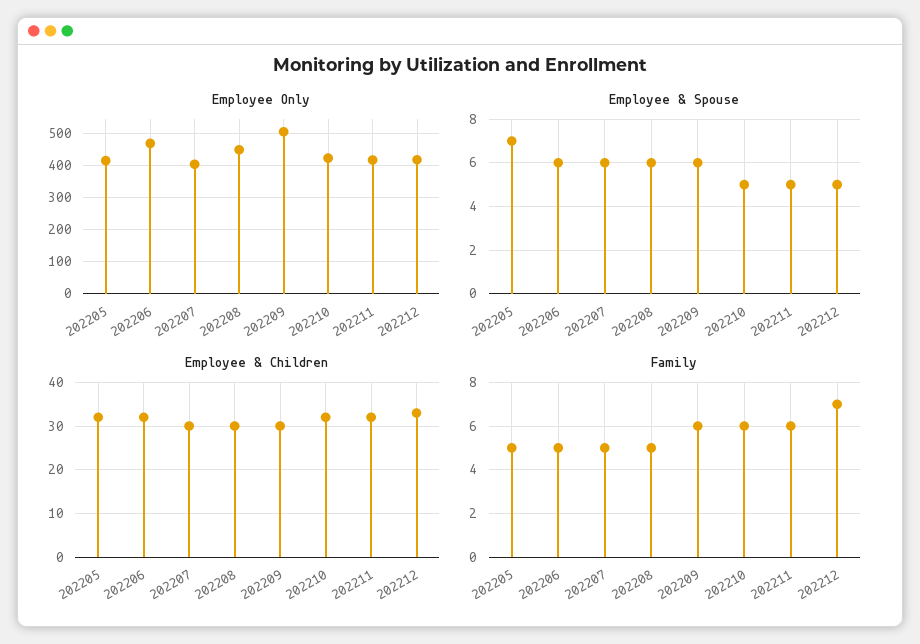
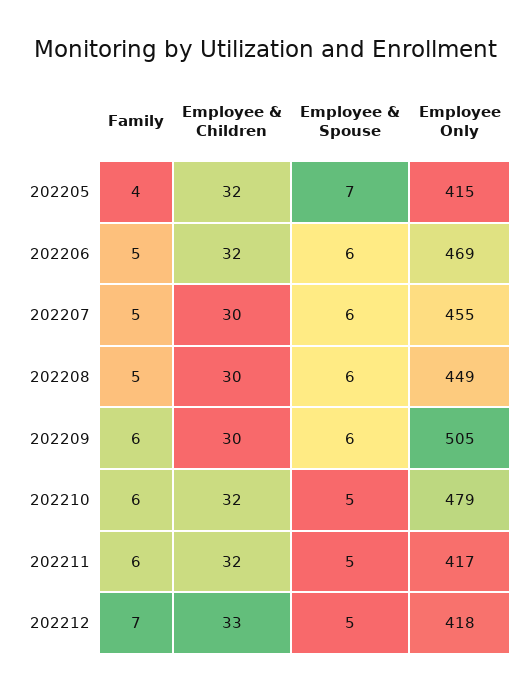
Employee Only, 202207: 400 -> 455
Employee Only, 202210: 420 -> 479
Family, 202205: 5 -> 4

